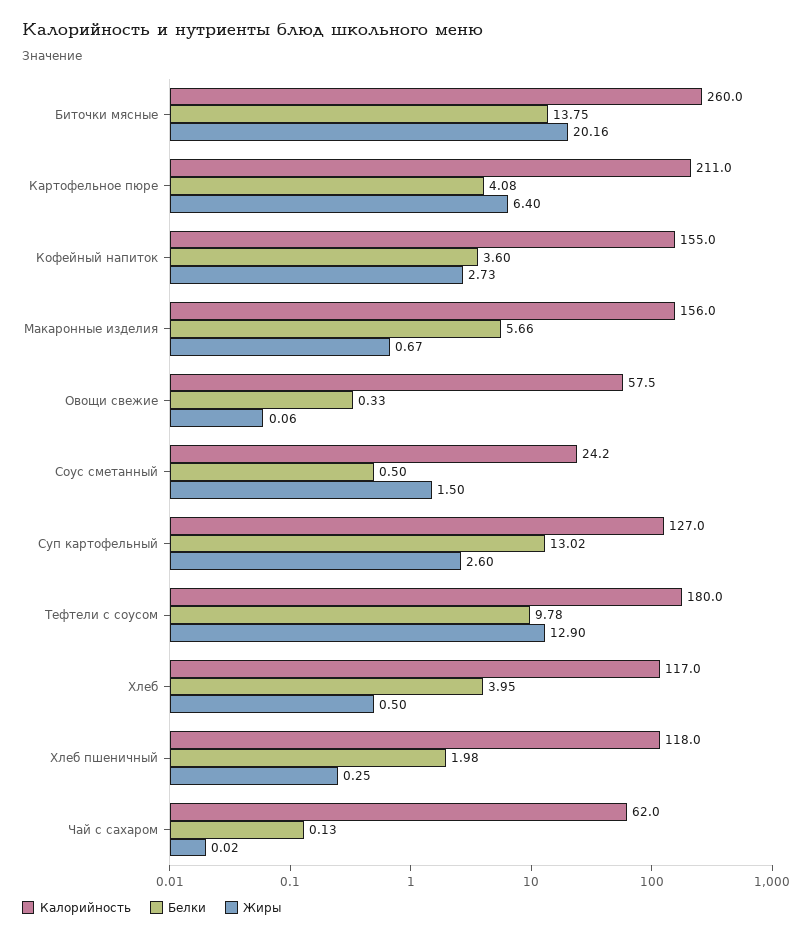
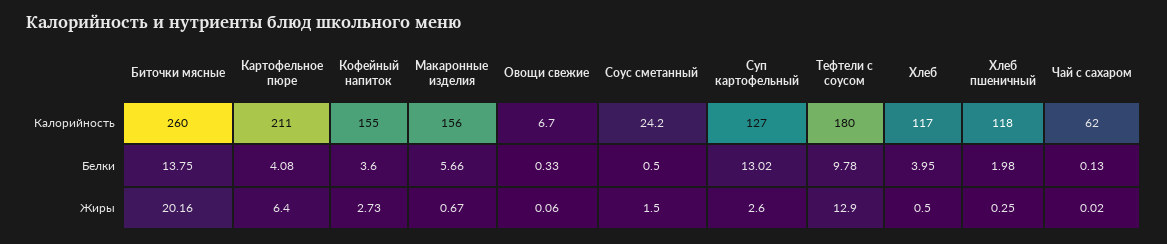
Калорийность, Овощи свежие: 57.5 -> 6.7

